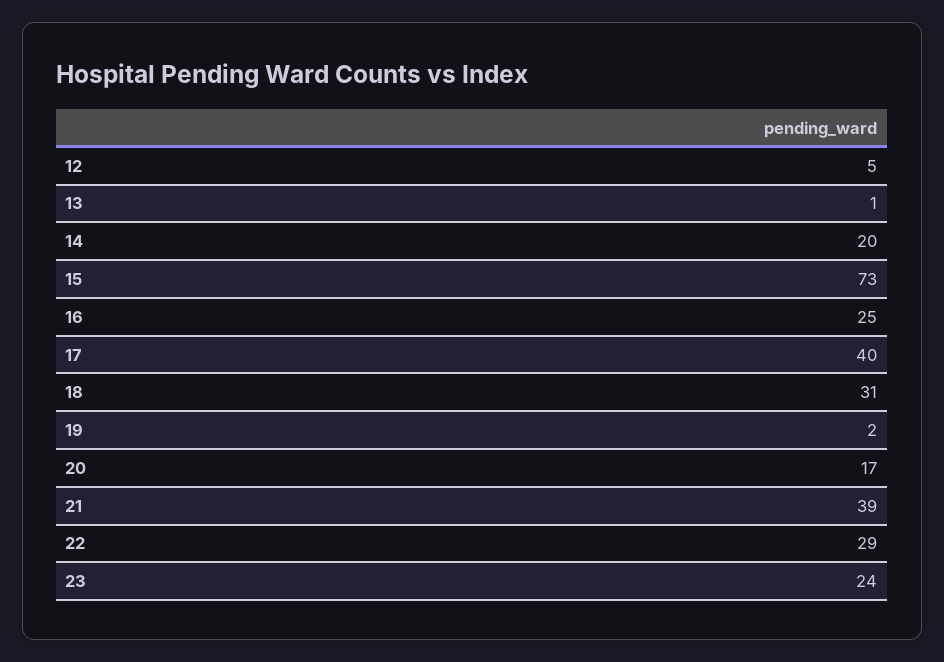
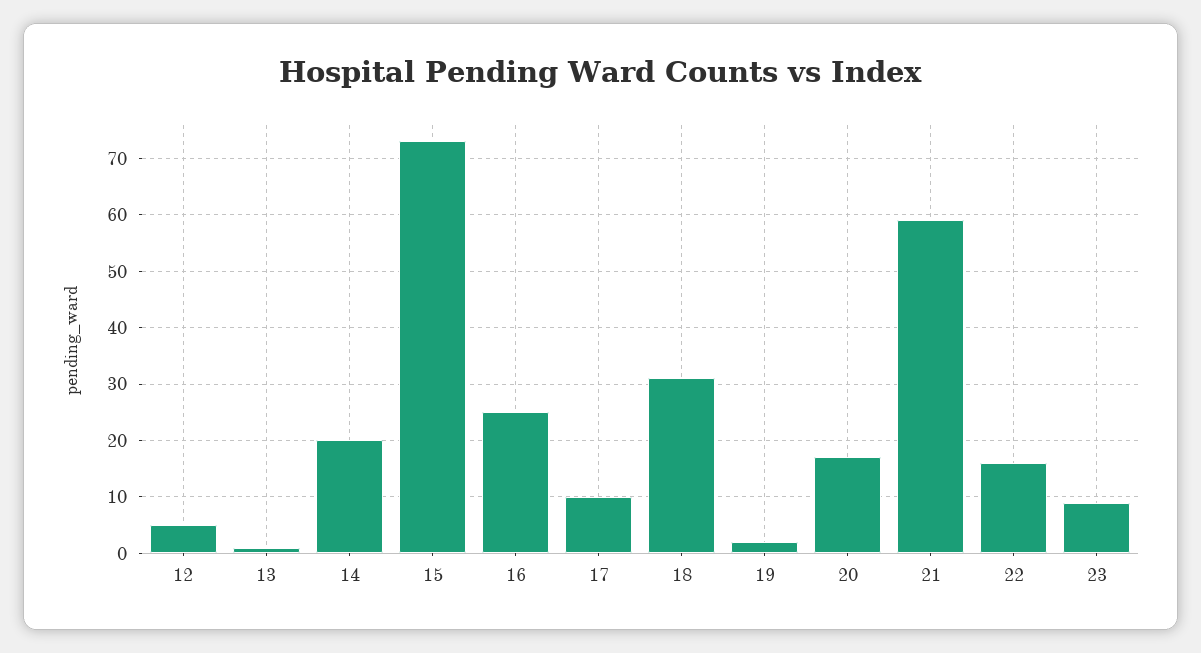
17: 40 -> 10
21: 39 -> 60
22: 29 -> 15
23: 24 -> 10

